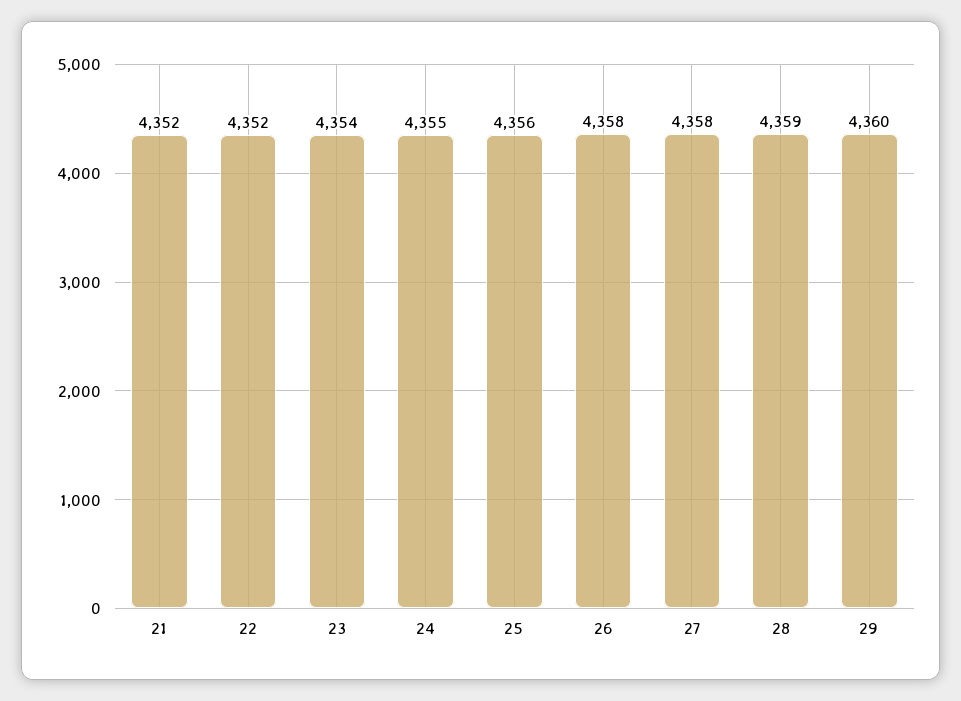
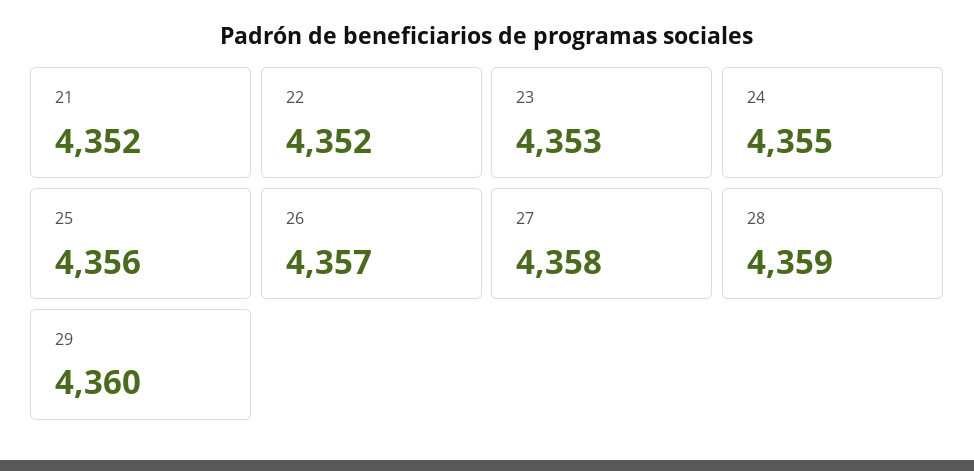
23: 4354 -> 4353
26: 4358 -> 4357

